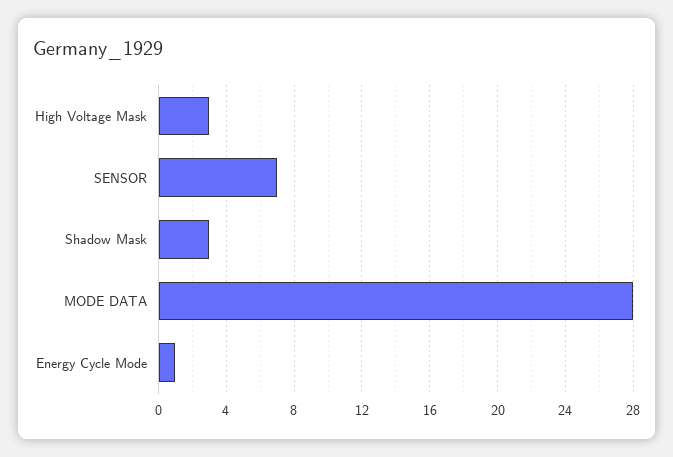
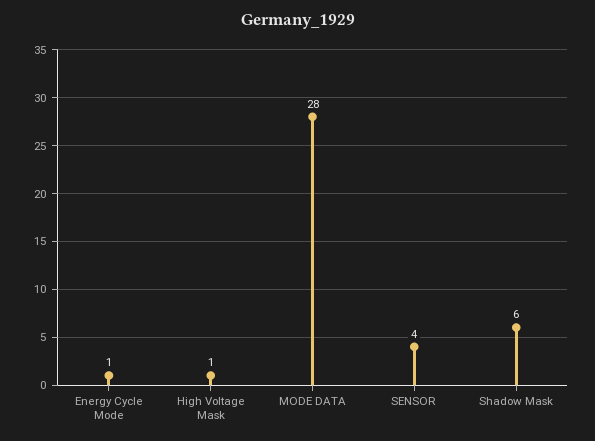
High Voltage Mask: 3 -> 1
SENSOR: 7 -> 4
Shadow Mask: 3 -> 6

